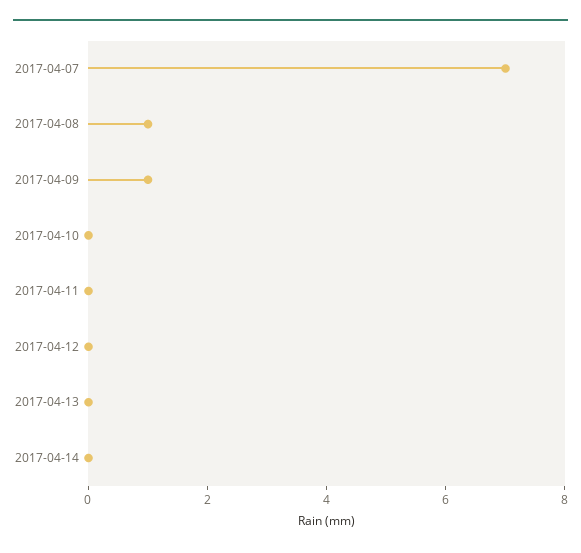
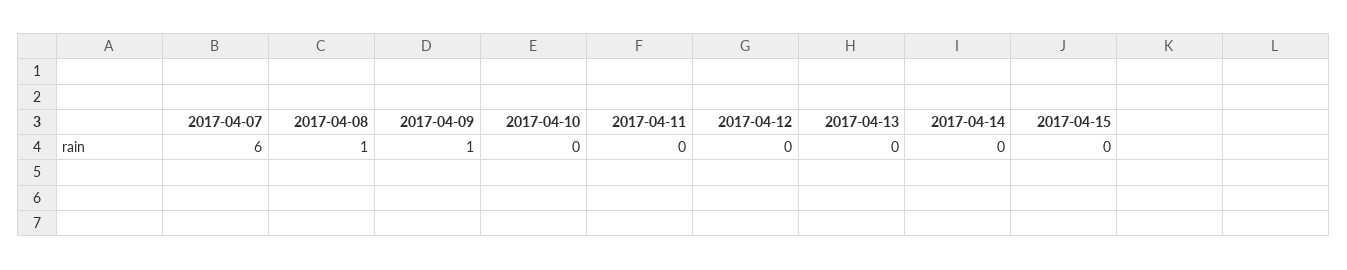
2017-04-07: 7 -> 6
2017-04-15: none -> 0

